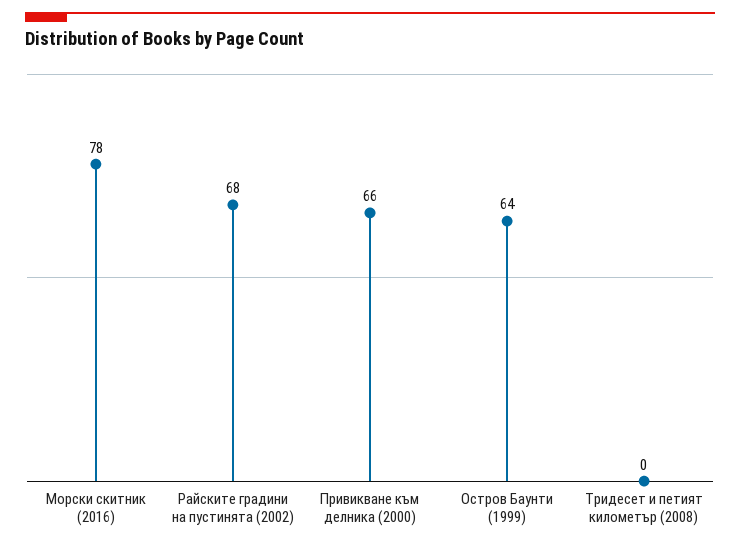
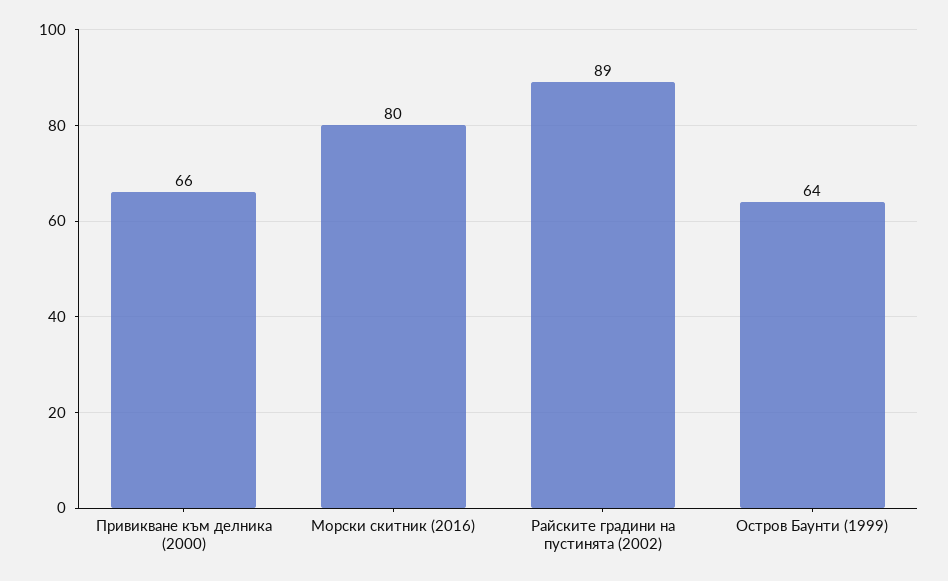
Морски скитник (2016): 78 -> 80
Райските градини на пустинята (2002): 68 -> 89
Тридесет и петият километър (2008): 0 -> none

